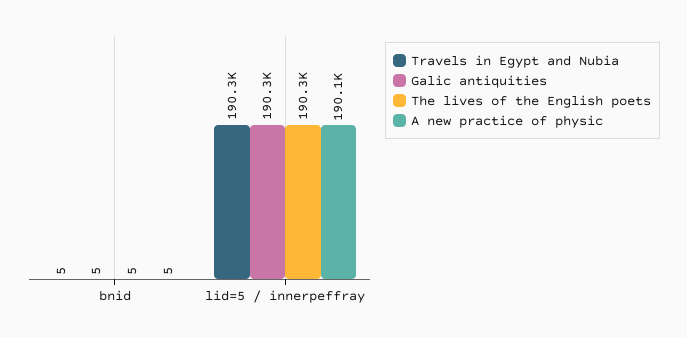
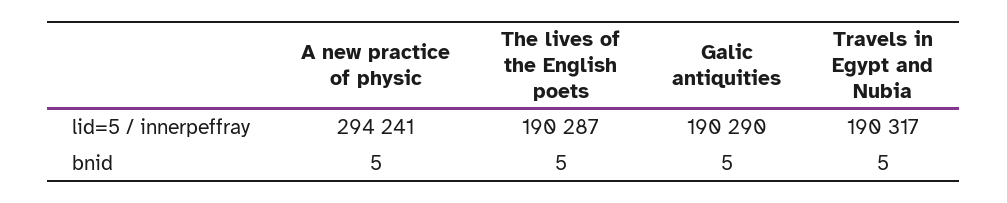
A new practice of physic, lid=5 / innerpeffray: 190100 -> 294241

